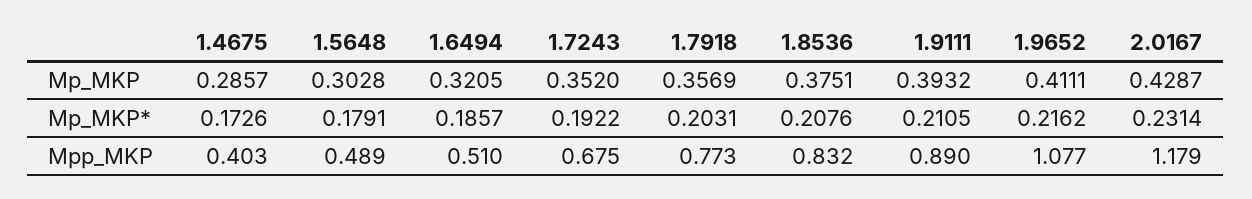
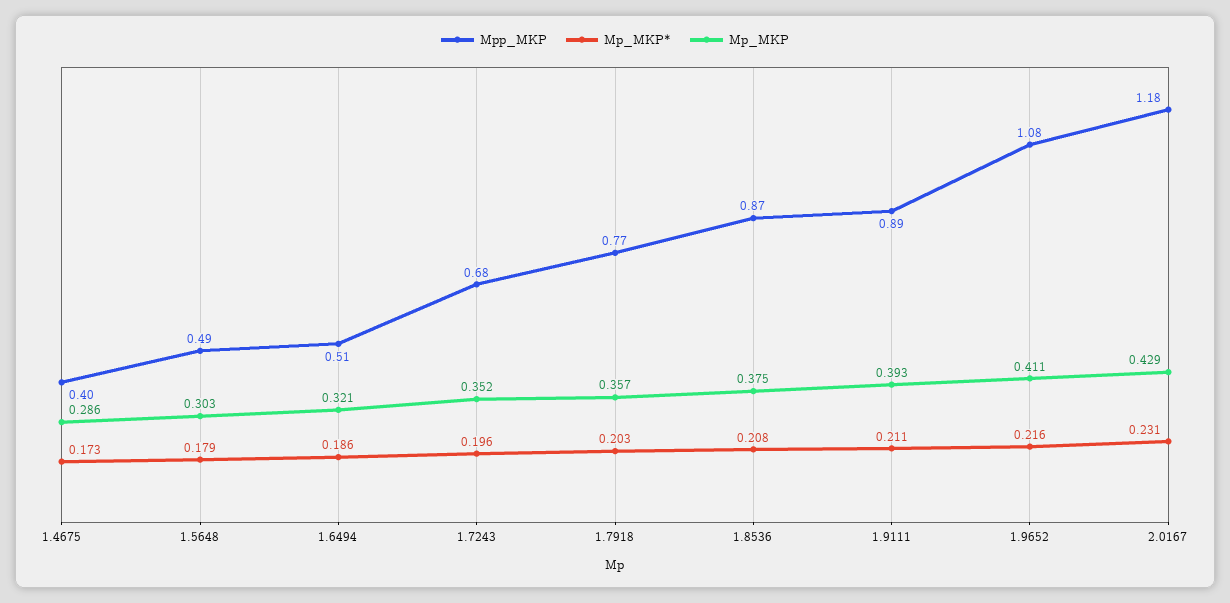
Mp_MKP*, 1.7243: 0.1922 -> 0.196
Mpp_MKP, 1.8536: 0.832 -> 0.87

